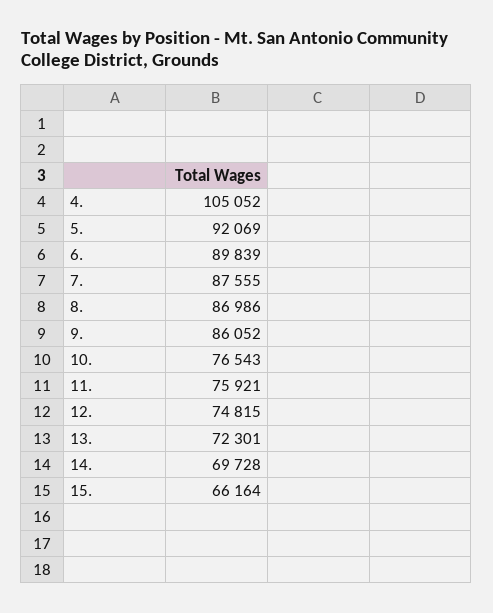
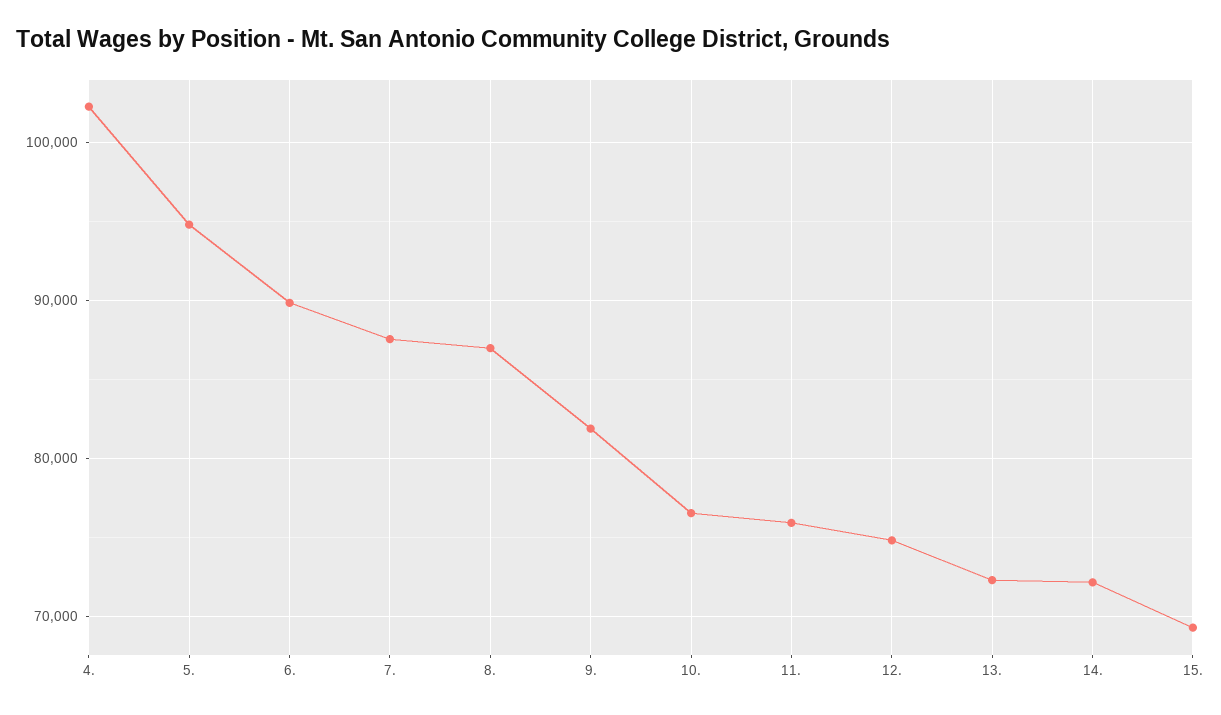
4.: 105052 -> 102000
5.: 92069 -> 95000
9.: 86052 -> 82000
14.: 69728 -> 72000
15.: 66164 -> 69000

